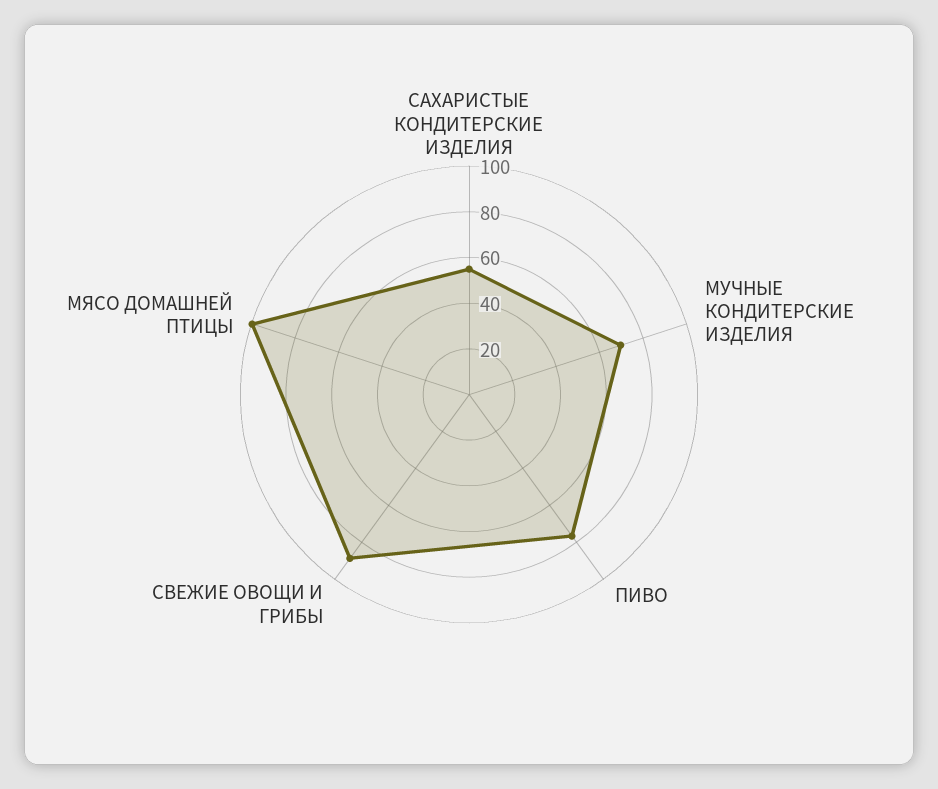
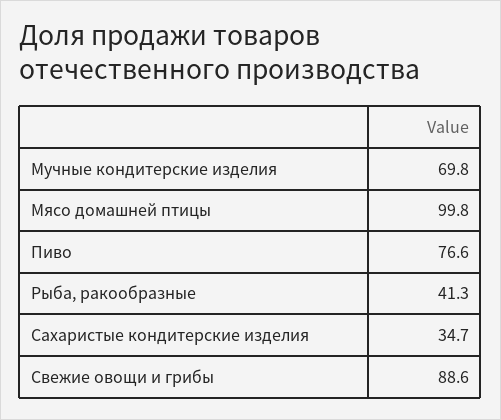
САХАРИСТЫЕ КОНДИТЕРСКИЕ ИЗДЕЛИЯ: 55 -> 34.7
Рыба, ракообразные: none -> 41.3

